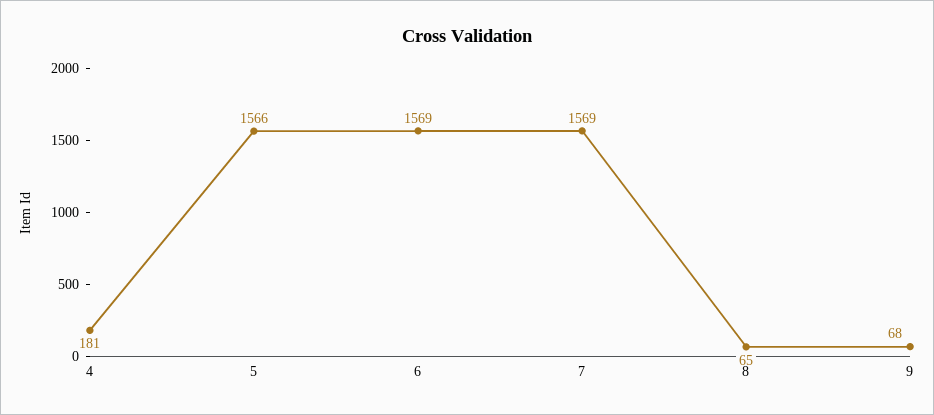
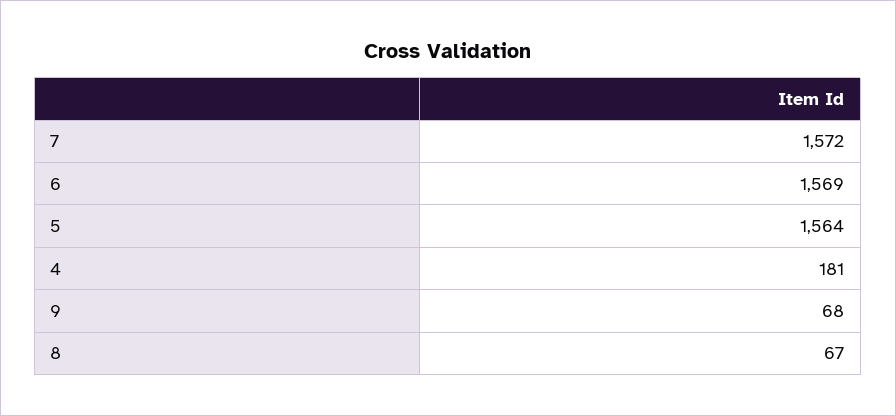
5: 1566 -> 1564
7: 1569 -> 1572
8: 65 -> 67

